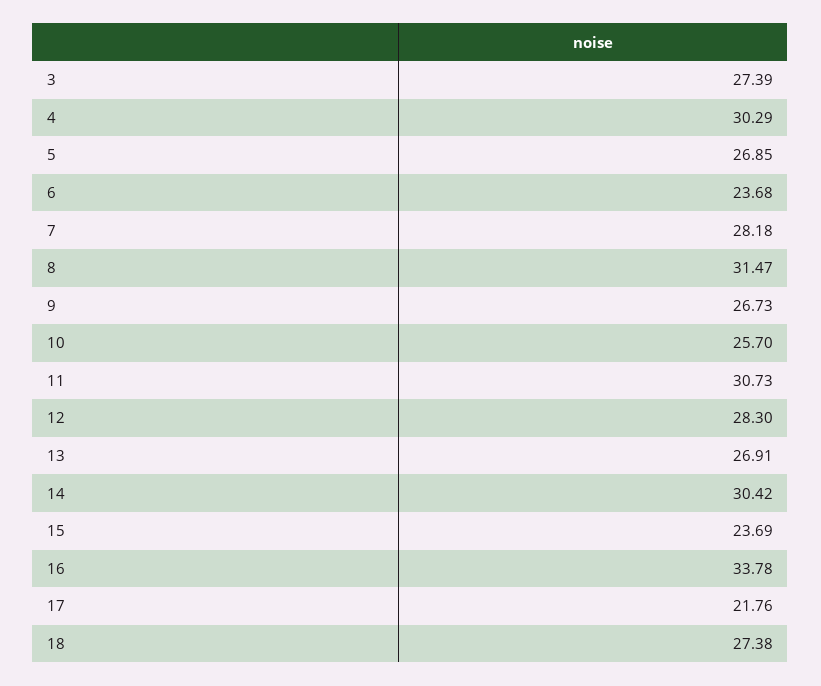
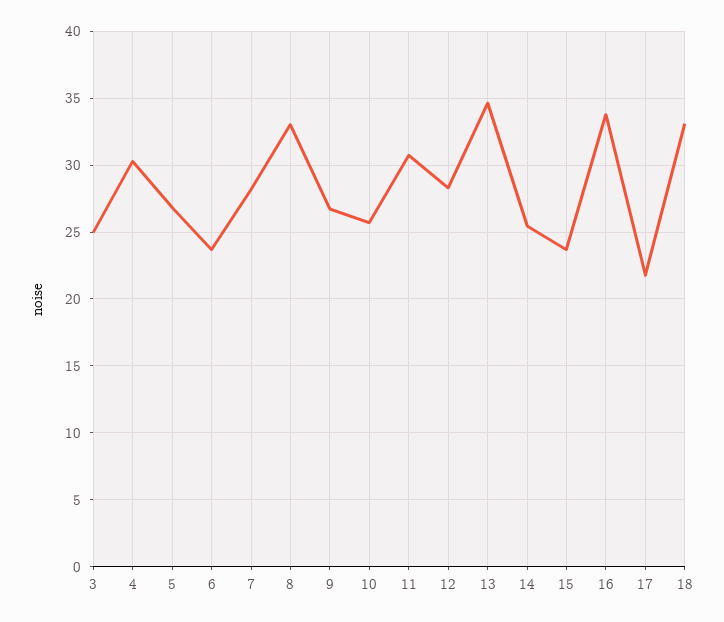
3: 27.39 -> 25
8: 31.47 -> 33
13: 26.91 -> 34.5
14: 30.42 -> 25.5
18: 27.38 -> 33

